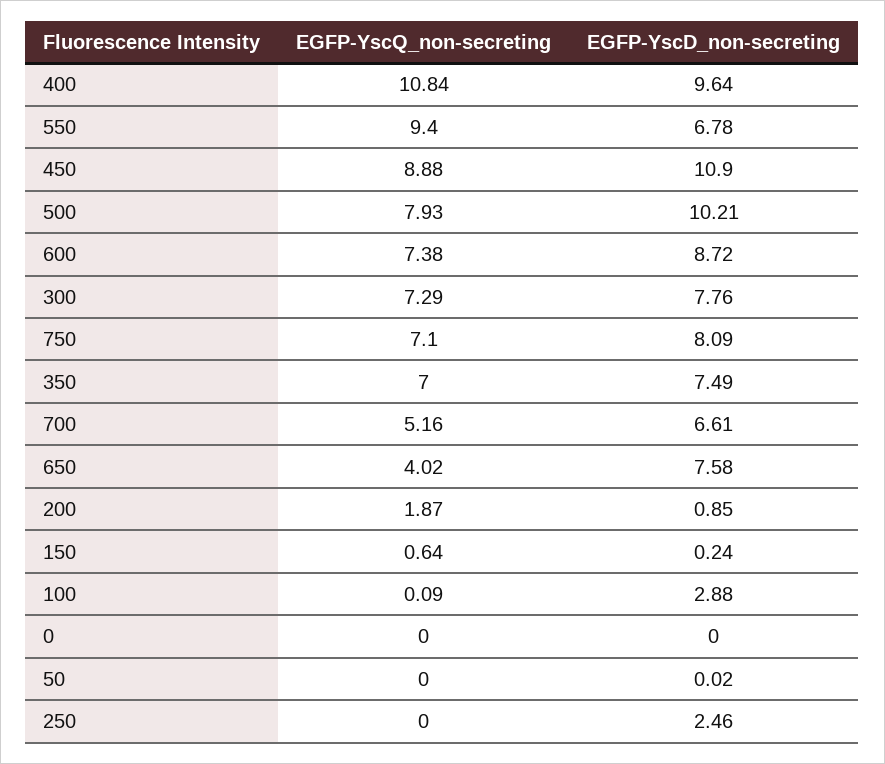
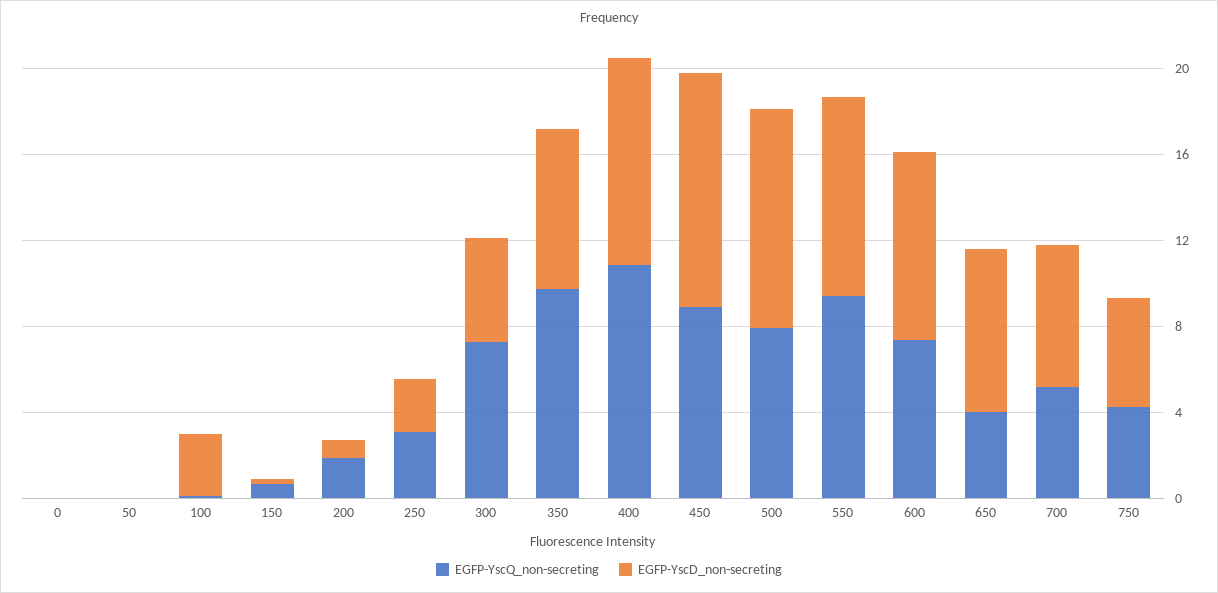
EGFP-YscD_non-secreting, 550: 6.78 -> 9
EGFP-YscD_non-secreting, 300: 7.76 -> 5
EGFP-YscQ_non-secreting, 750: 7.1 -> 4
EGFP-YscD_non-secreting, 750: 8.09 -> 5
EGFP-YscQ_non-secreting, 350: 7 -> 10
EGFP-YscQ_non-secreting, 250: 0 -> 3

